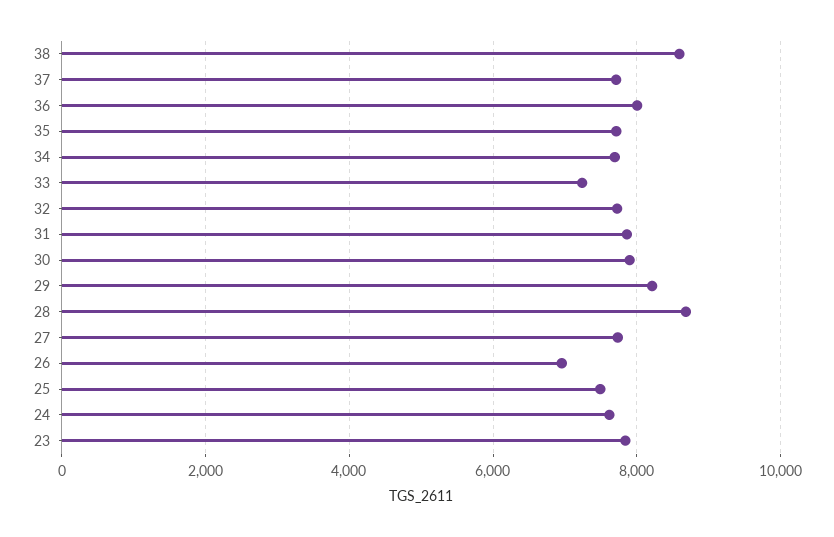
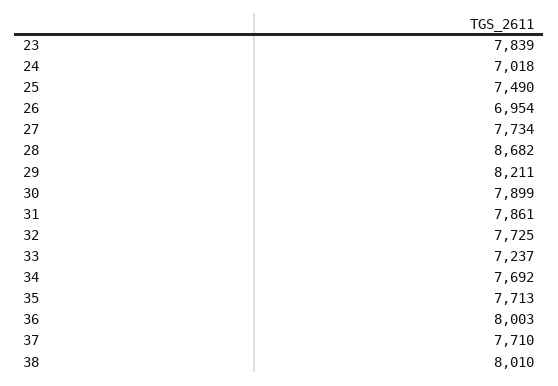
38: 8600 -> 8010
24: 7600 -> 7018

